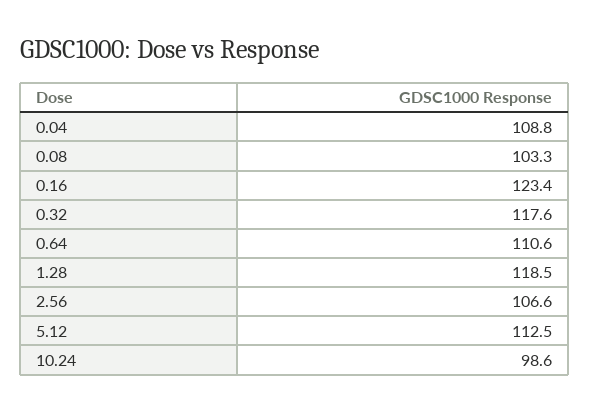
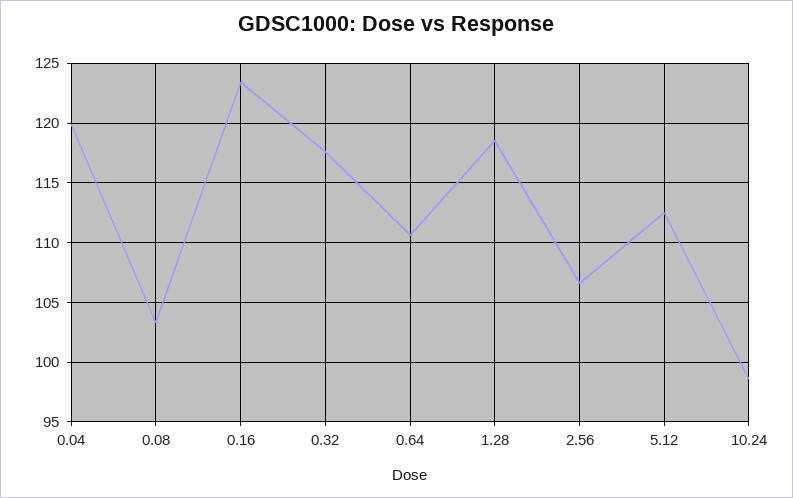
0.04: 108.8 -> 120

